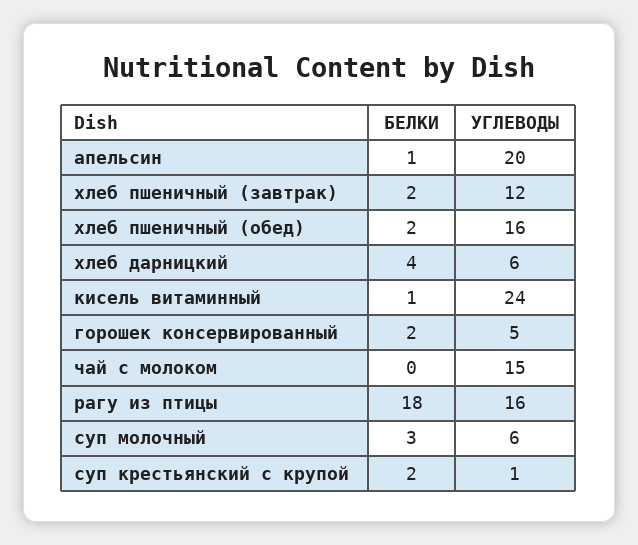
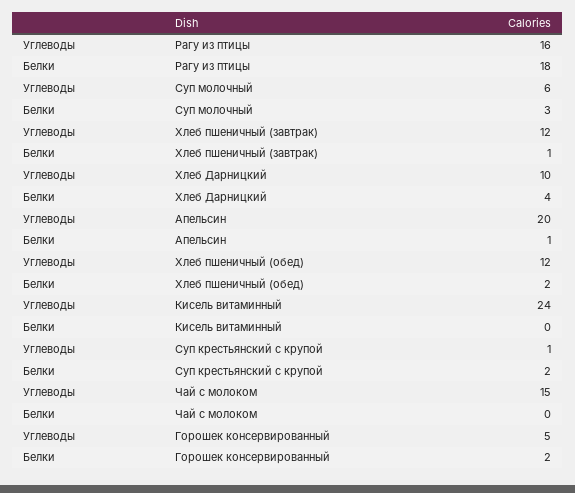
БЕЛКИ, хлеб пшеничный (завтрак): 2 -> 1
УГЛЕВОДЫ, хлеб пшеничный (обед): 16 -> 12
УГЛЕВОДЫ, хлеб дарницкий: 6 -> 10
БЕЛКИ, кисель витаминный: 1 -> 0

